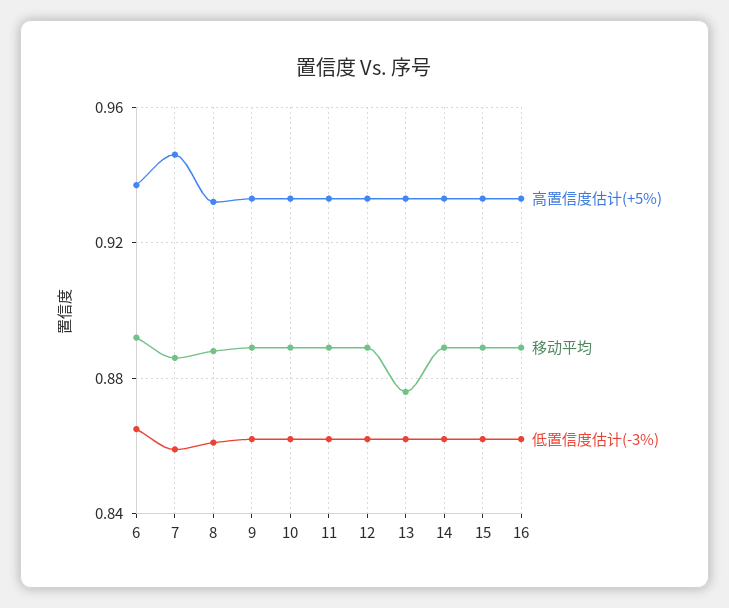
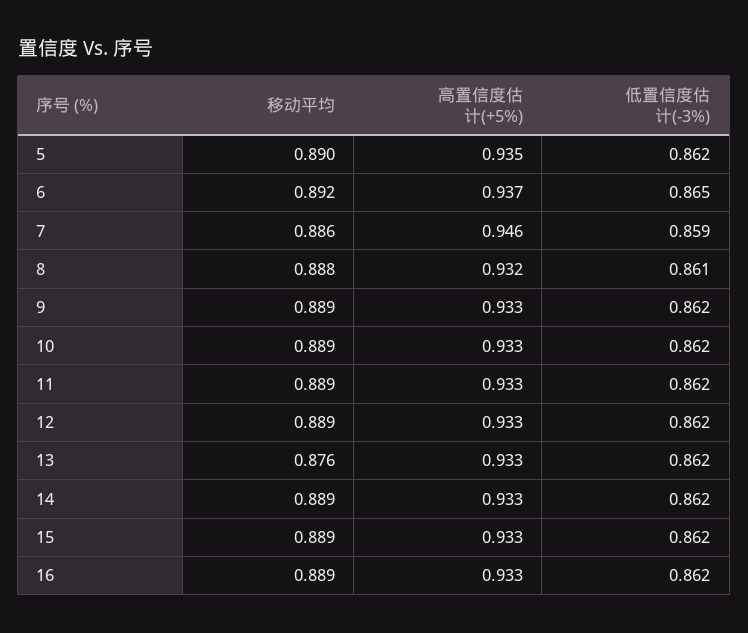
移动平均, 5: none -> 0.89
高置信度估计(+5%), 5: none -> 0.935
低置信度估计(-3%), 5: none -> 0.862

